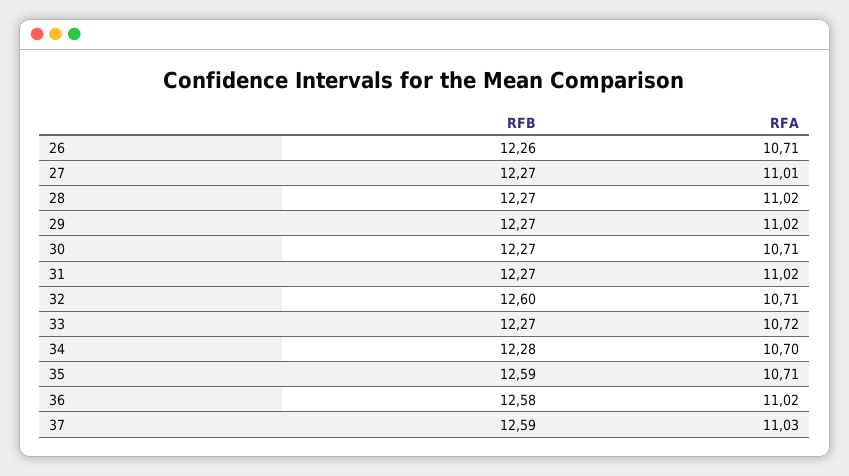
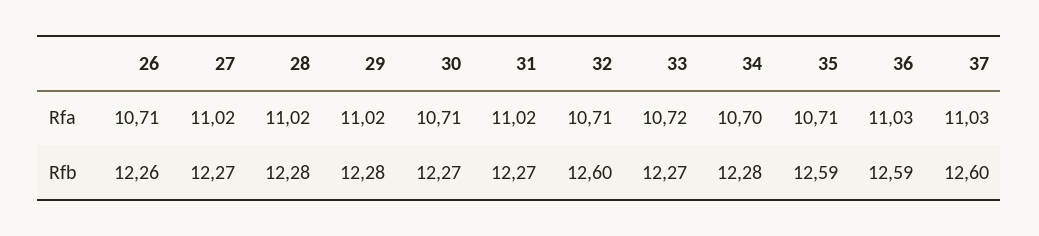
RFA, 27: 11.01 -> 11.02
RFB, 28: 12.27 -> 12.28
RFB, 29: 12.27 -> 12.28
RFB, 36: 12.58 -> 12.59
RFA, 36: 11.02 -> 11.03
RFB, 37: 12.59 -> 12.6

